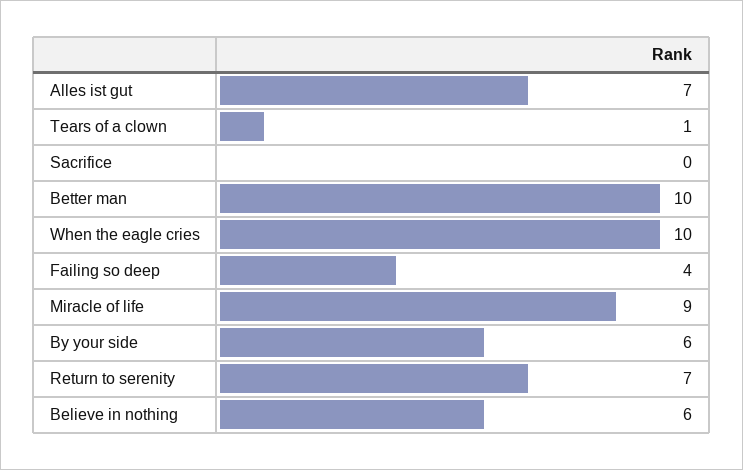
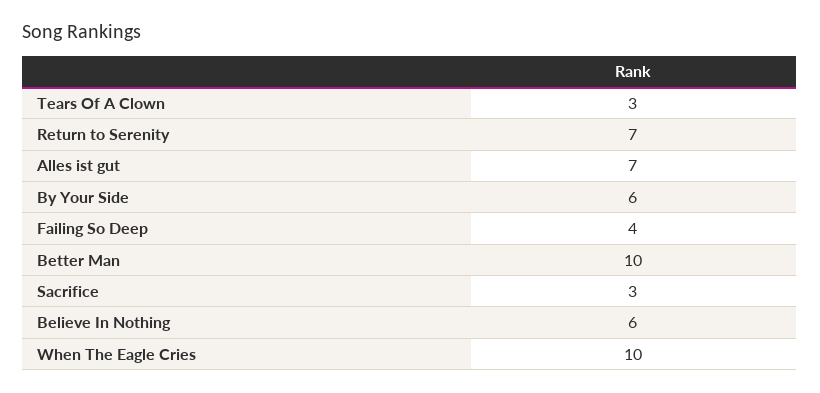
Tears of a clown: 1 -> 3
Sacrifice: 0 -> 3
Miracle of life: 9 -> none

